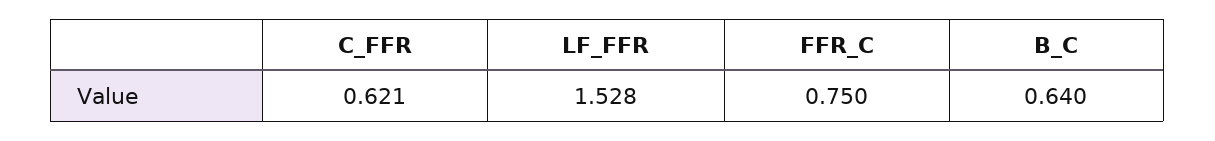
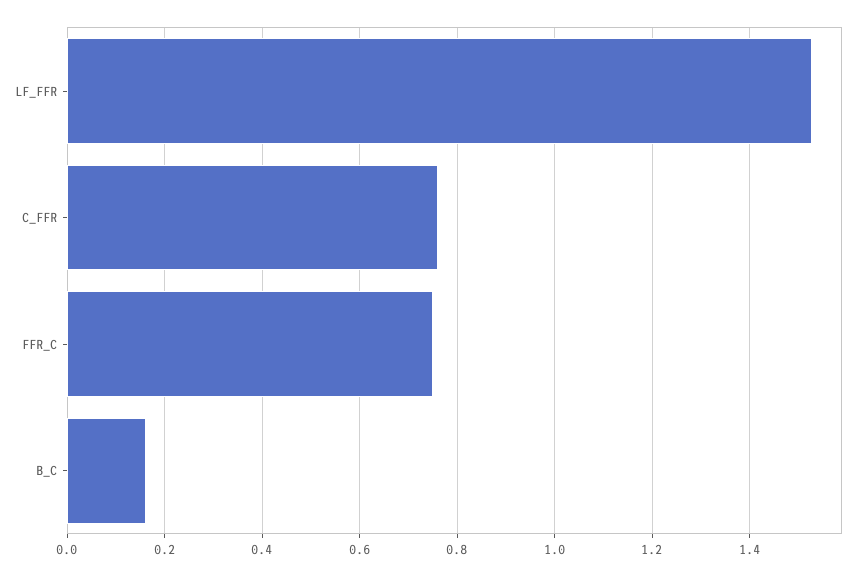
C_FFR: 0.621 -> 0.76
B_C: 0.64 -> 0.16

